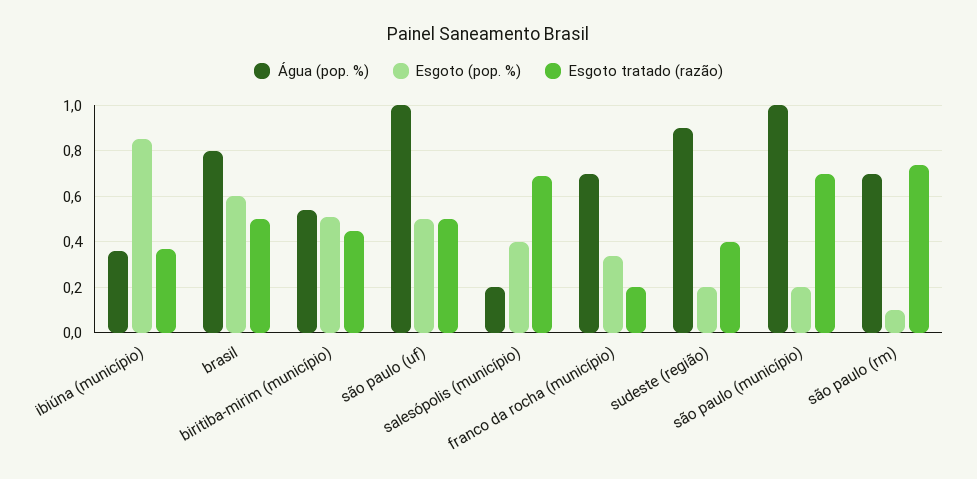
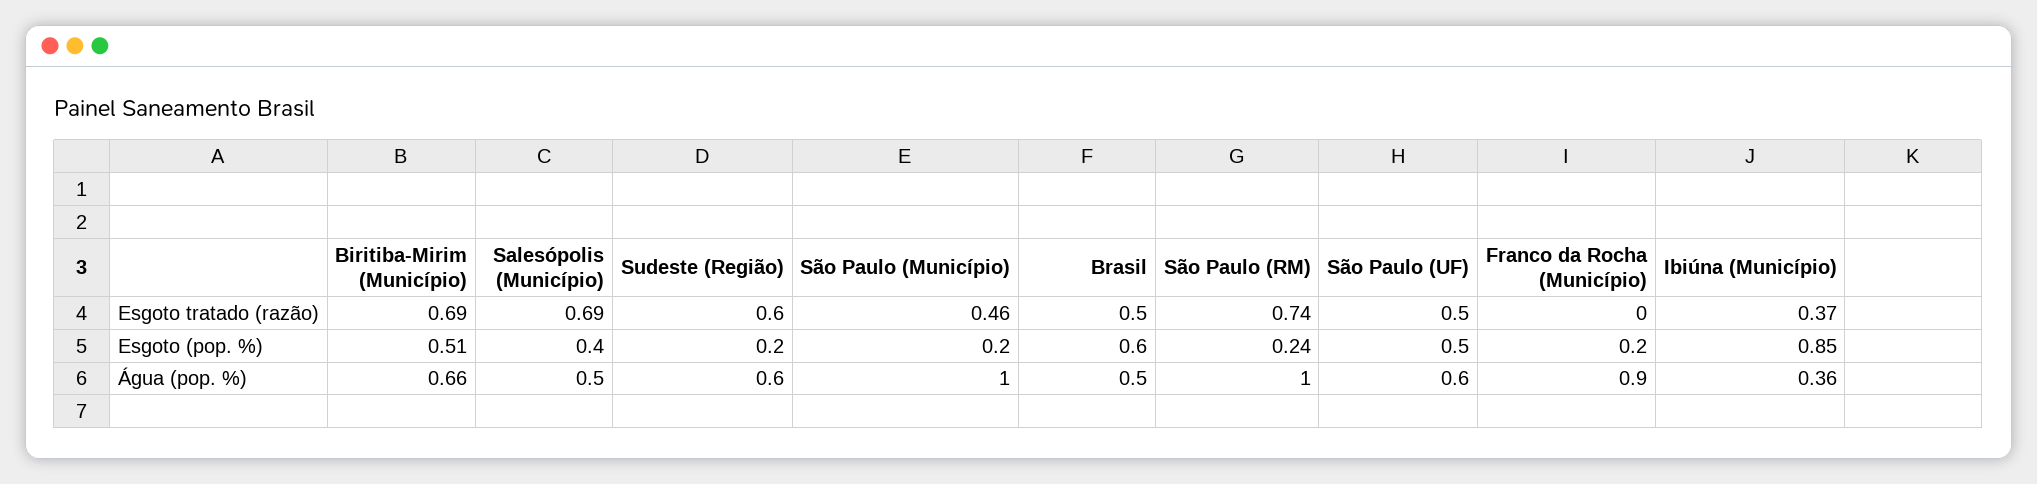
Água (pop. %), brasil: 0.8 -> 0.5
Água (pop. %), biritiba-mirim (município): 0.55 -> 0.66
Esgoto tratado (razão), biritiba-mirim (município): 0.45 -> 0.69
Água (pop. %), são paulo (uf): 1 -> 0.6
Água (pop. %), salesópolis (município): 0.2 -> 0.5
Água (pop. %), franco da rocha (município): 0.7 -> 0.9
Esgoto (pop. %), franco da rocha (município): 0.35 -> 0.2
Esgoto tratado (razão), franco da rocha (município): 0.2 -> 0
Água (pop. %), sudeste (região): 0.9 -> 0.6
Esgoto tratado (razão), sudeste (região): 0.4 -> 0.6
Esgoto tratado (razão), são paulo (município): 0.7 -> 0.46
Água (pop. %), são paulo (rm): 0.7 -> 1
Esgoto (pop. %), são paulo (rm): 0.1 -> 0.24

